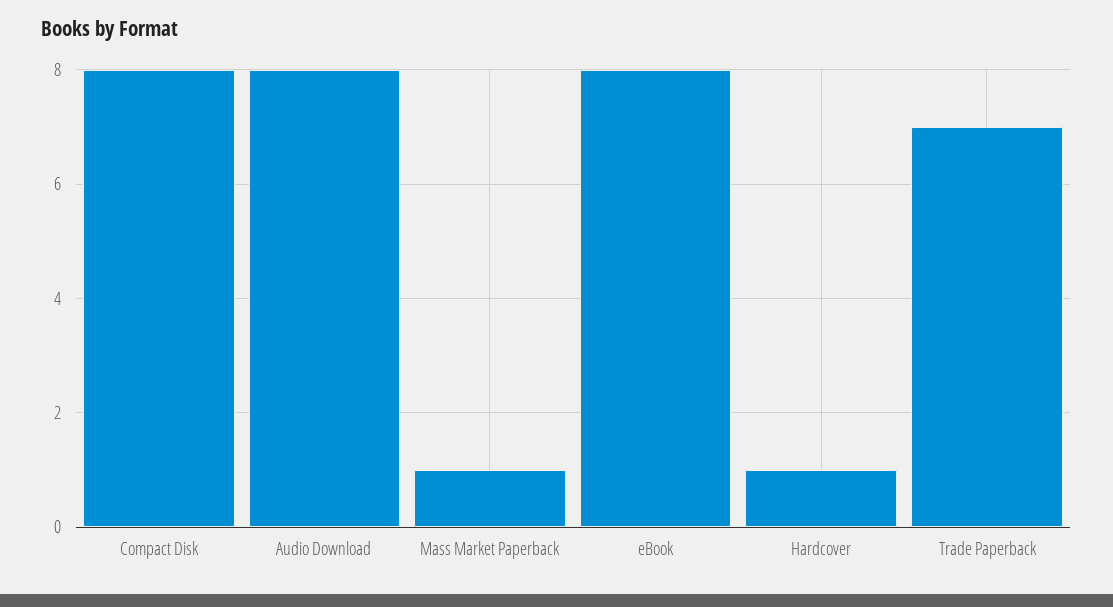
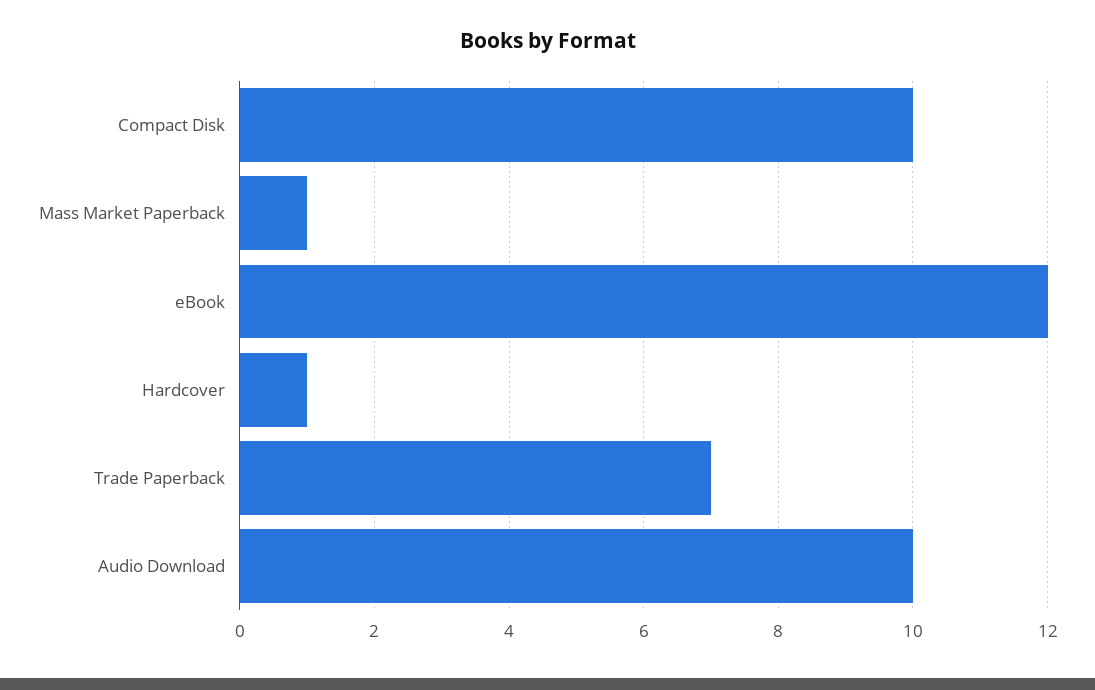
Compact Disk: 8 -> 10
Audio Download: 8 -> 10
eBook: 8 -> 12

